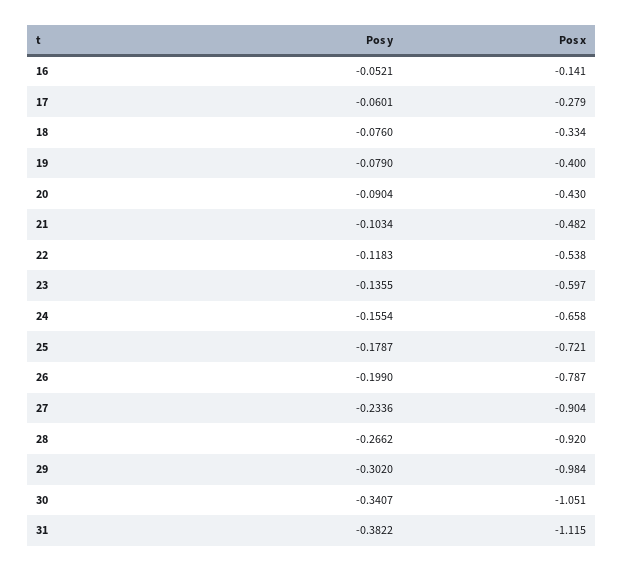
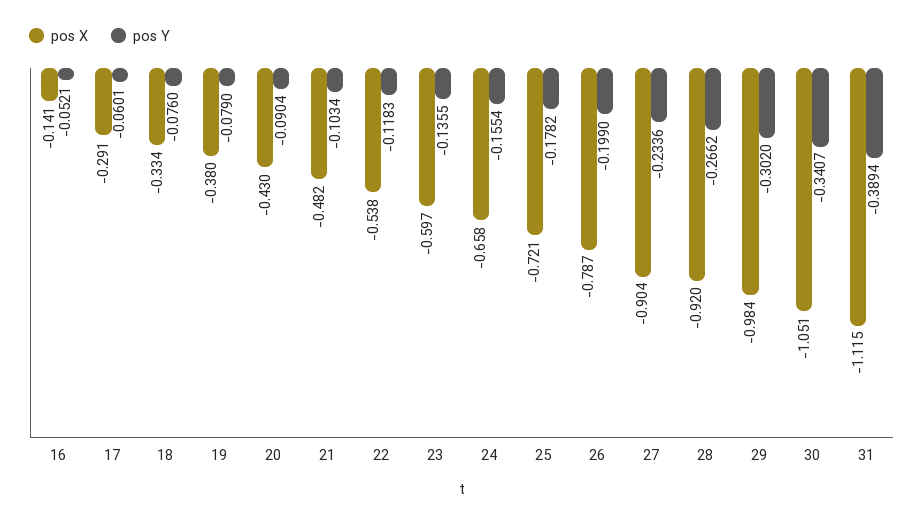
Pos x, 17: -0.279 -> -0.291
Pos x, 19: -0.4 -> -0.38
Pos y, 25: -0.1787 -> -0.1782
Pos y, 31: -0.3822 -> -0.3894

